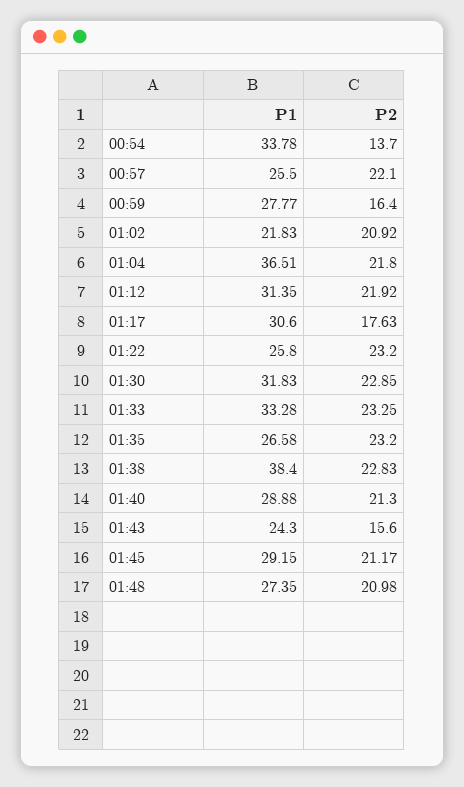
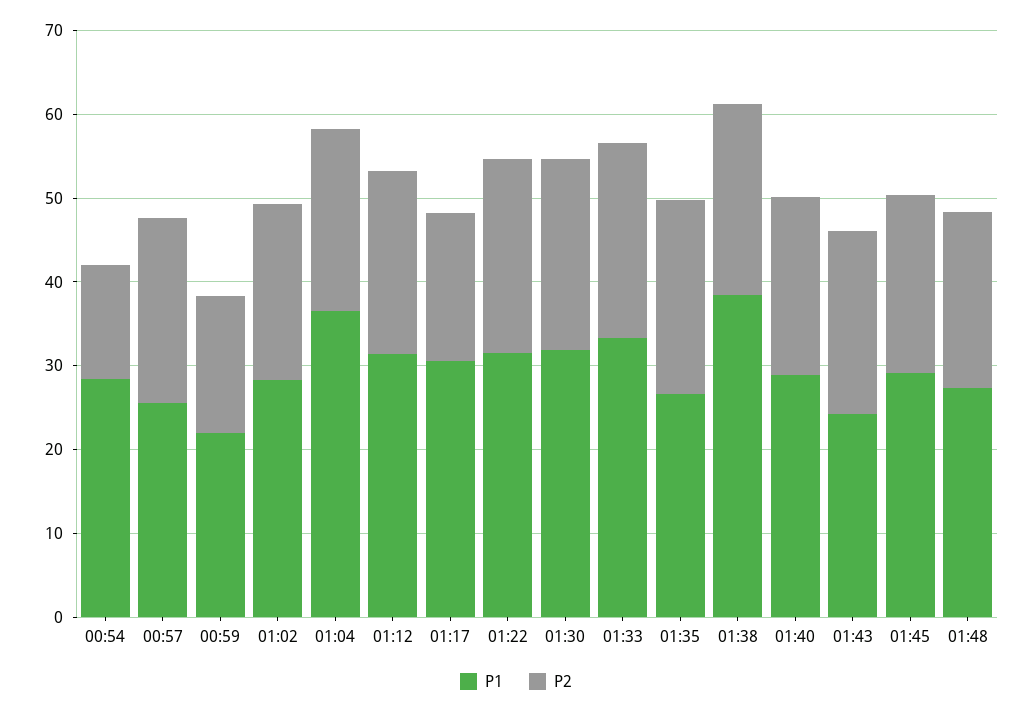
P1, 00:54: 33.78 -> 28
P1, 00:59: 27.77 -> 22
P1, 01:02: 21.83 -> 28
P1, 01:22: 25.8 -> 32
P2, 01:43: 15.6 -> 22

